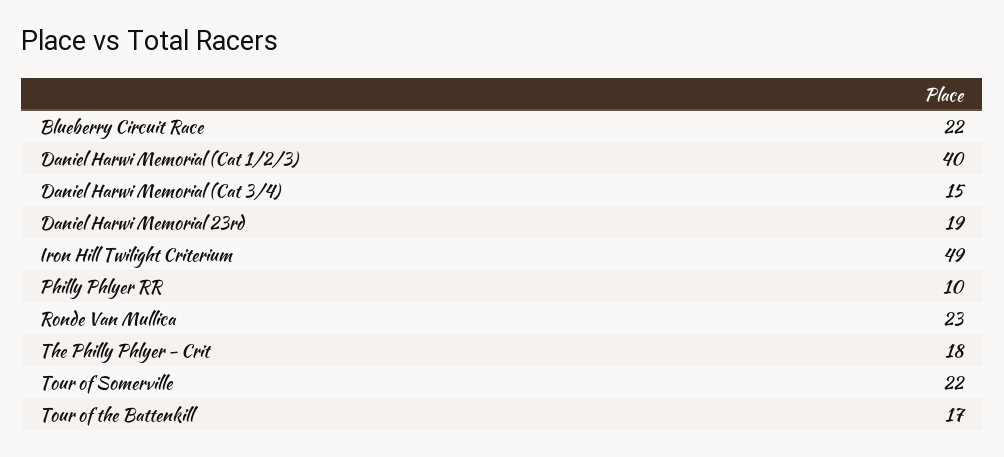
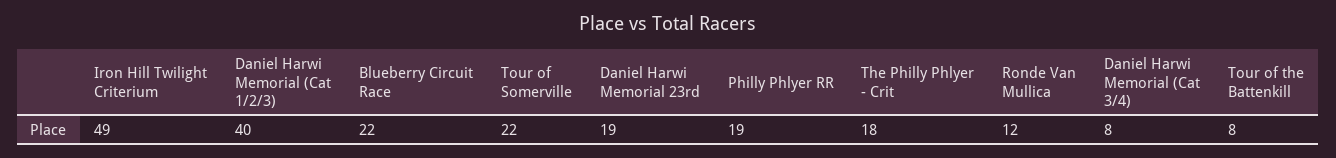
Daniel Harwi Memorial (Cat 3/4): 15 -> 8
Philly Phlyer RR: 10 -> 19
Ronde Van Mullica: 23 -> 12
Tour of the Battenkill: 17 -> 8

